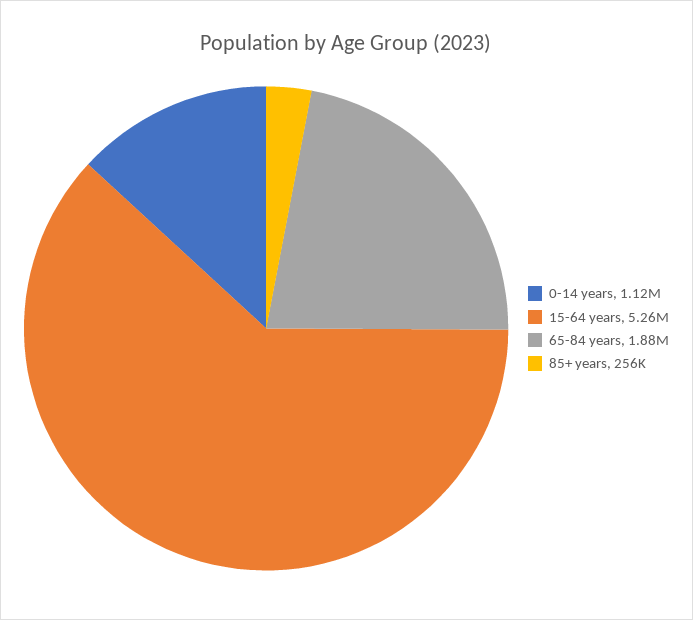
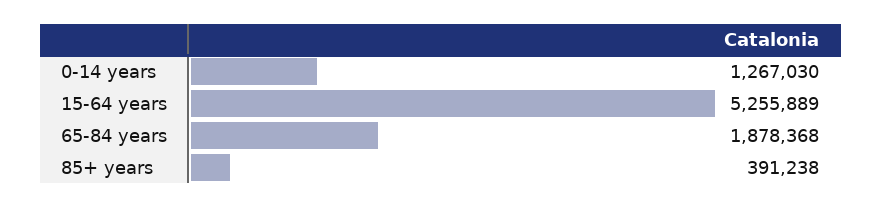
0-14 years: 1120000 -> 1267030
85+ years: 256000 -> 391238

